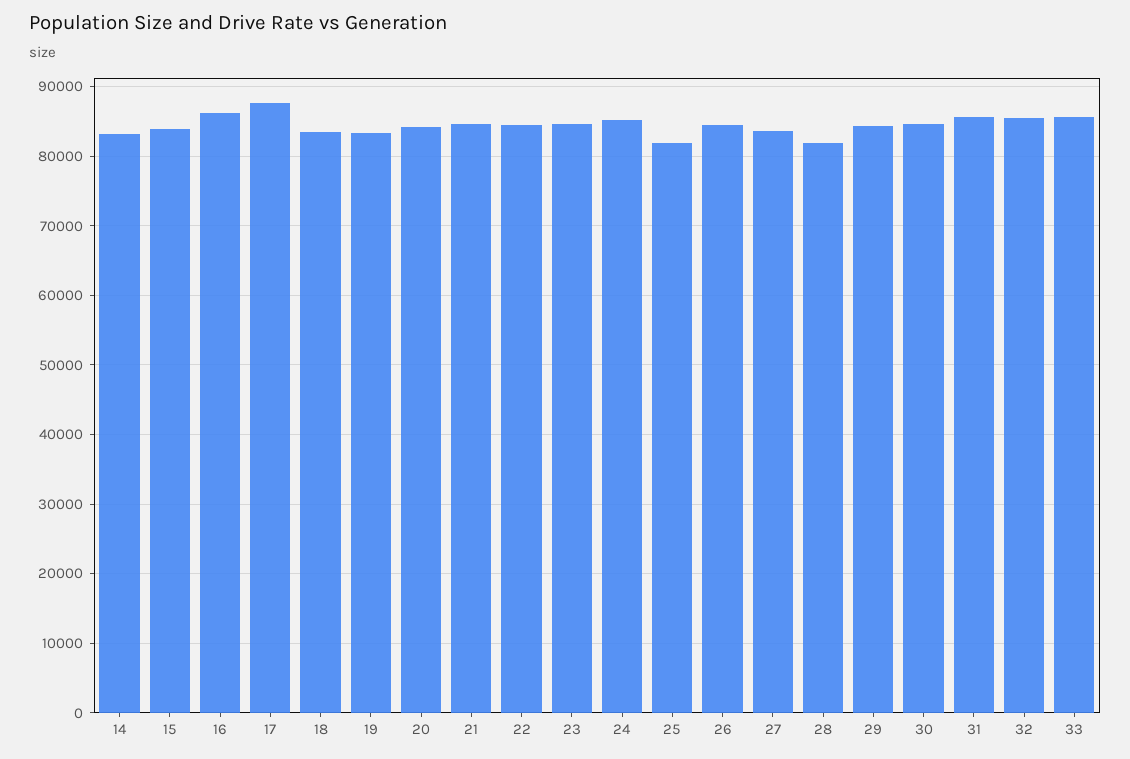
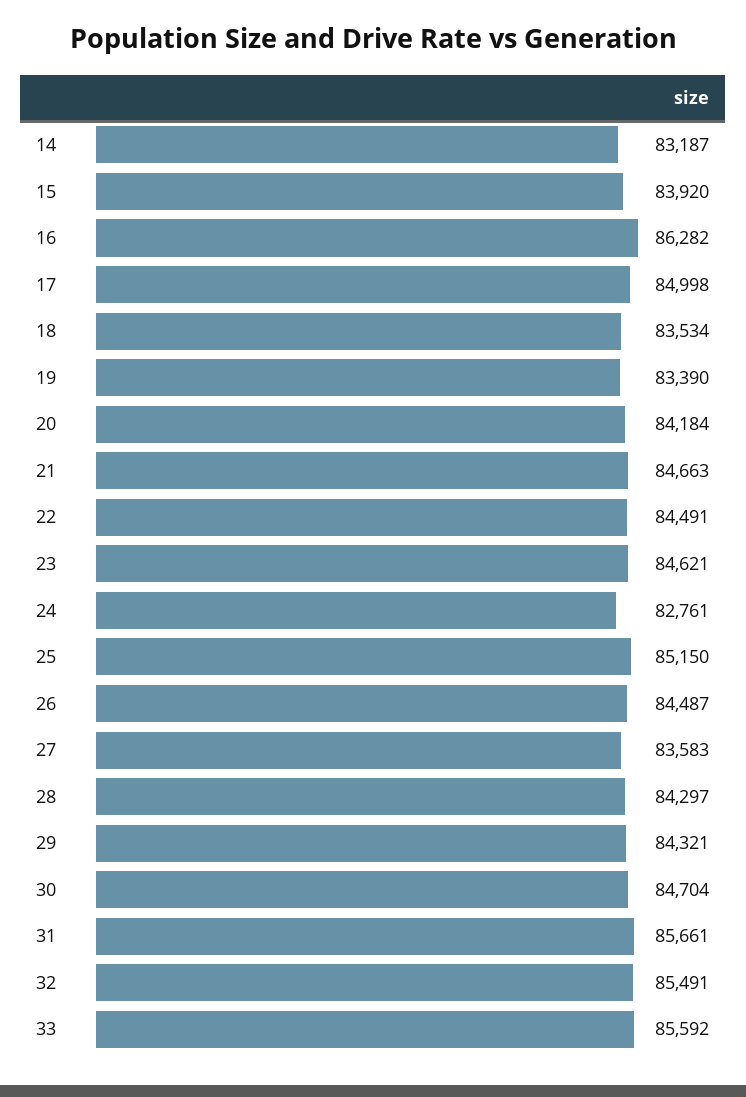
17: 88000 -> 84998
24: 85000 -> 82761
25: 82000 -> 85150
28: 82000 -> 84297

